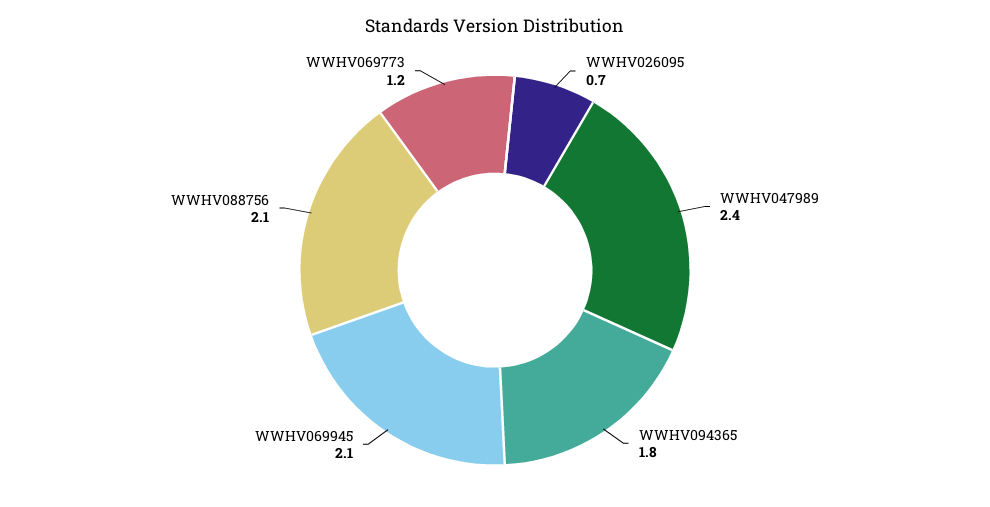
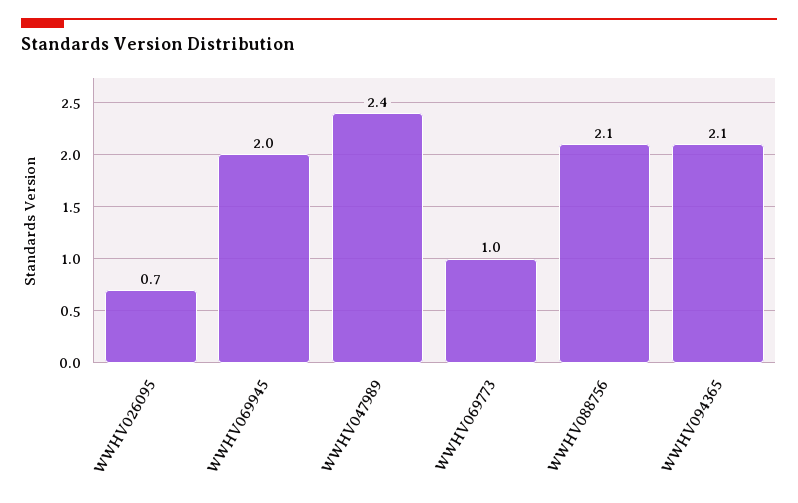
WWHV094365: 1.8 -> 2.1
WWHV069945: 2.1 -> 2
WWHV069773: 1.2 -> 1

